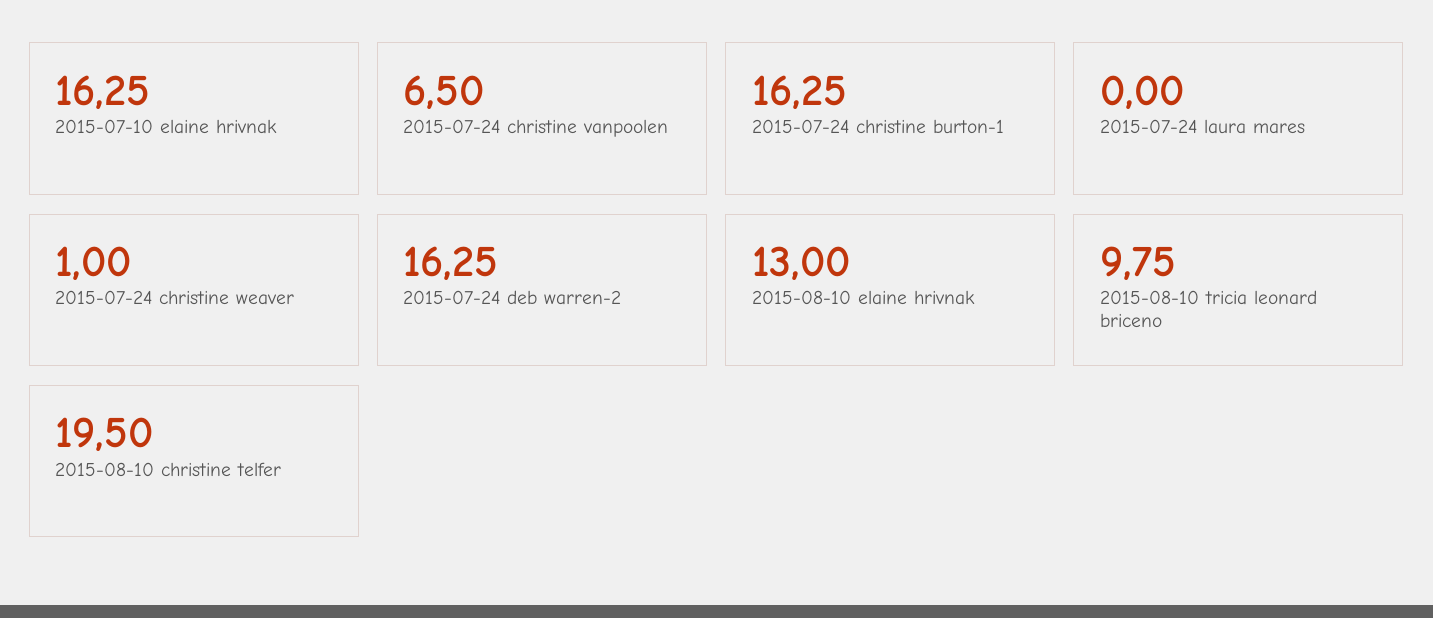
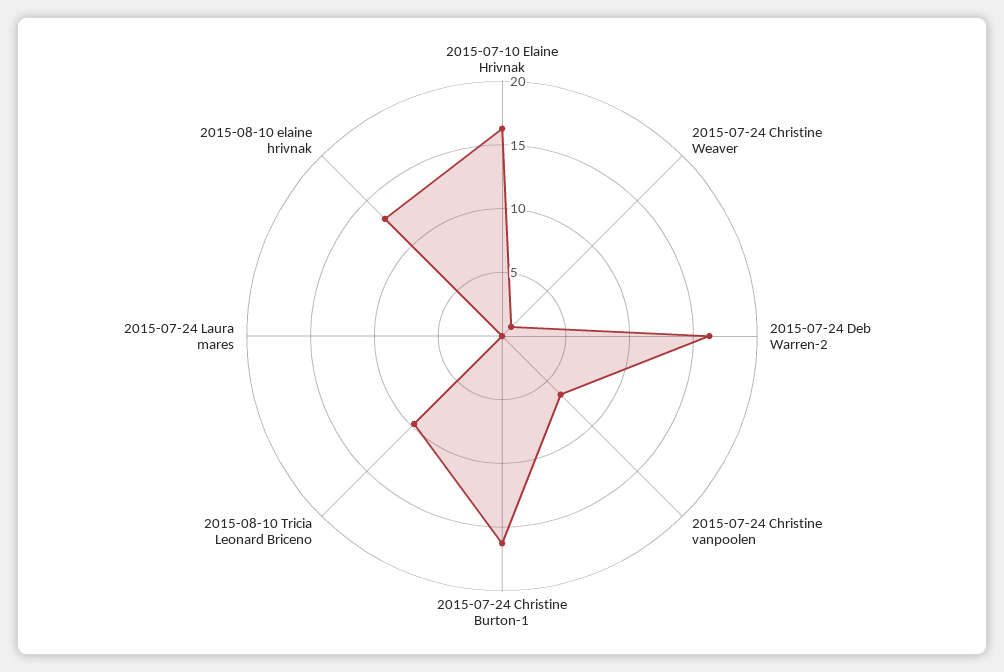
2015-08-10 christine telfer: 19.5 -> none

